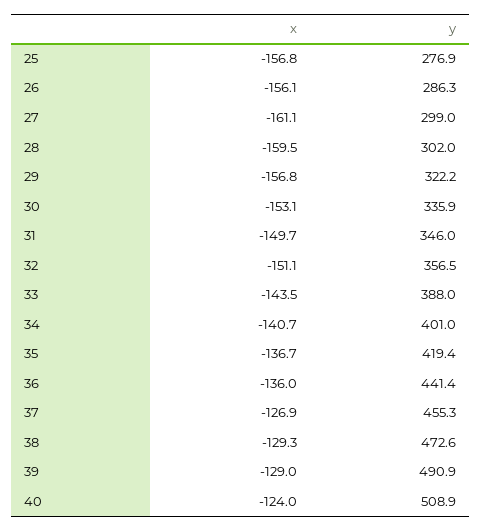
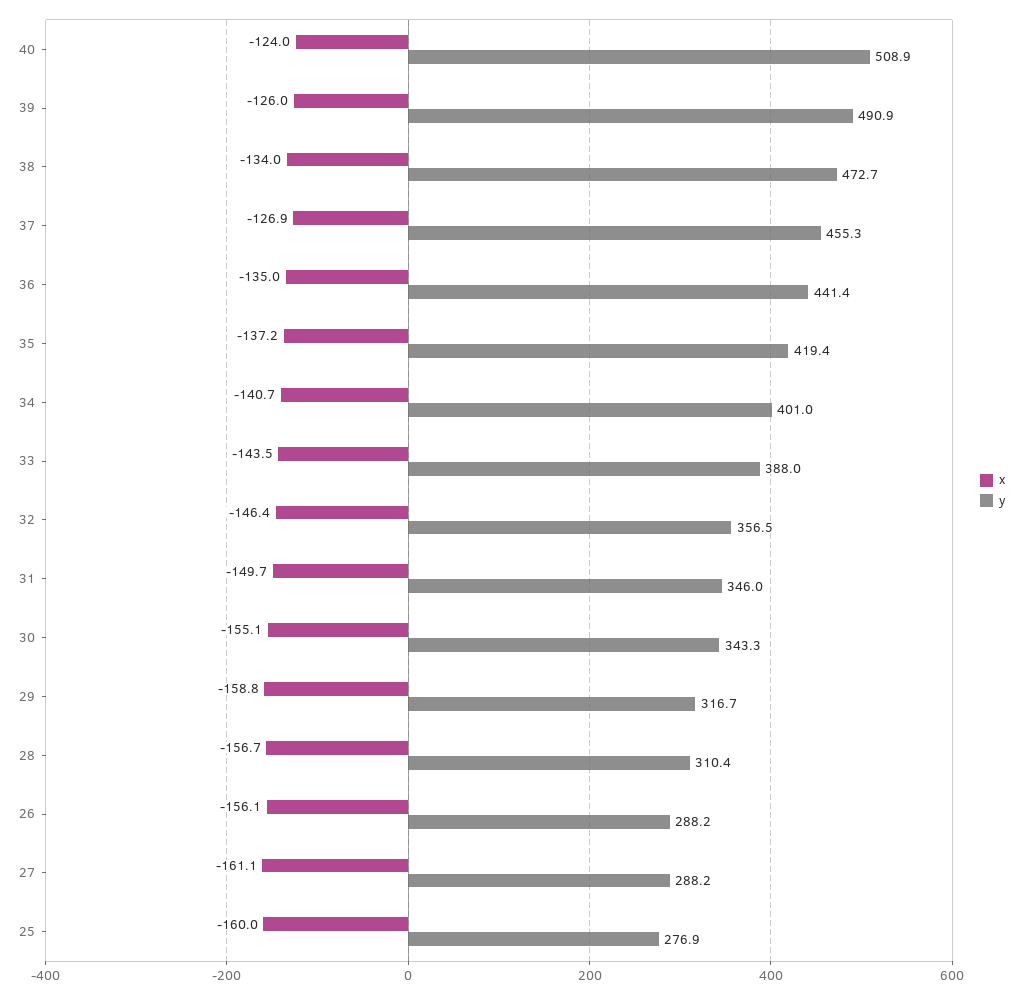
x, 25: -156.8 -> -160
y, 26: 286.3 -> 288.2
y, 27: 299 -> 288.2
x, 28: -159.5 -> -156.7
y, 28: 302 -> 310.4
x, 29: -156.8 -> -158.8
y, 29: 322.2 -> 316.7
x, 30: -153.1 -> -155.1
y, 30: 335.9 -> 343.3
x, 32: -151.1 -> -146.4
x, 35: -136.7 -> -137.2
x, 36: -136 -> -135
x, 38: -129.3 -> -134
y, 38: 472.6 -> 472.7
x, 39: -129 -> -126

